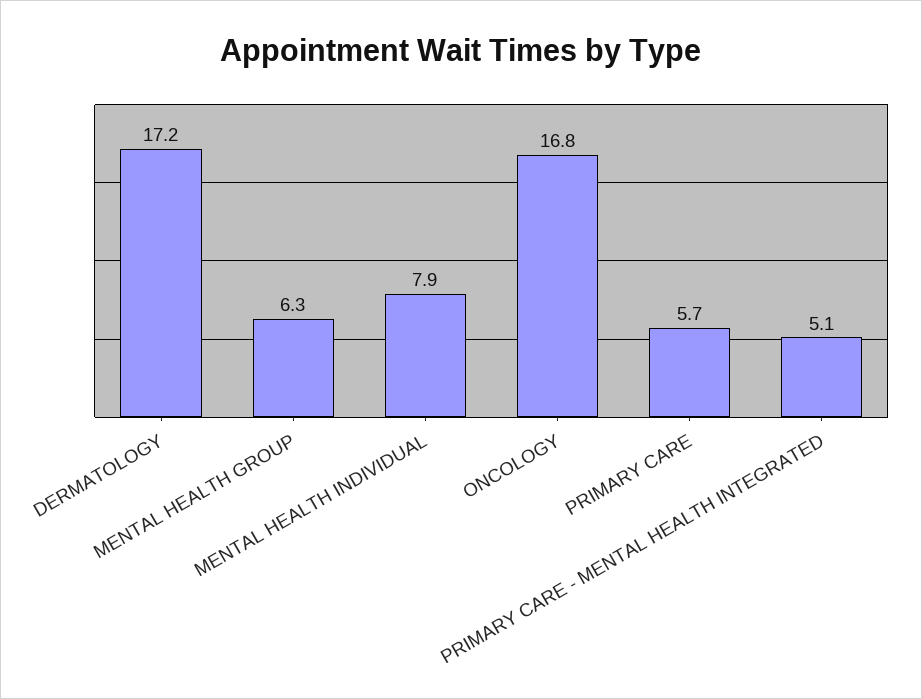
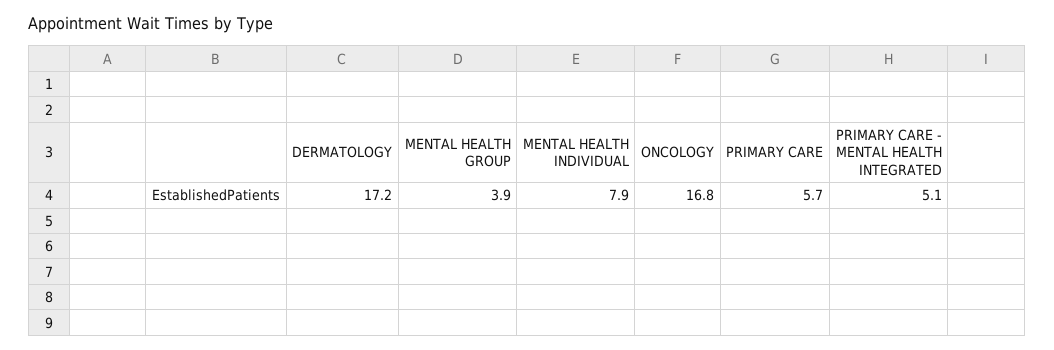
MENTAL HEALTH GROUP: 6.3 -> 3.9

